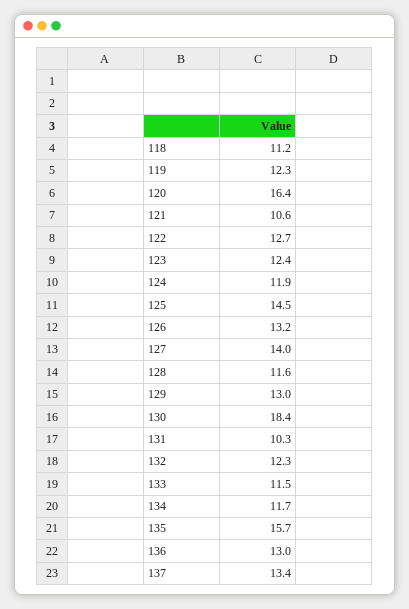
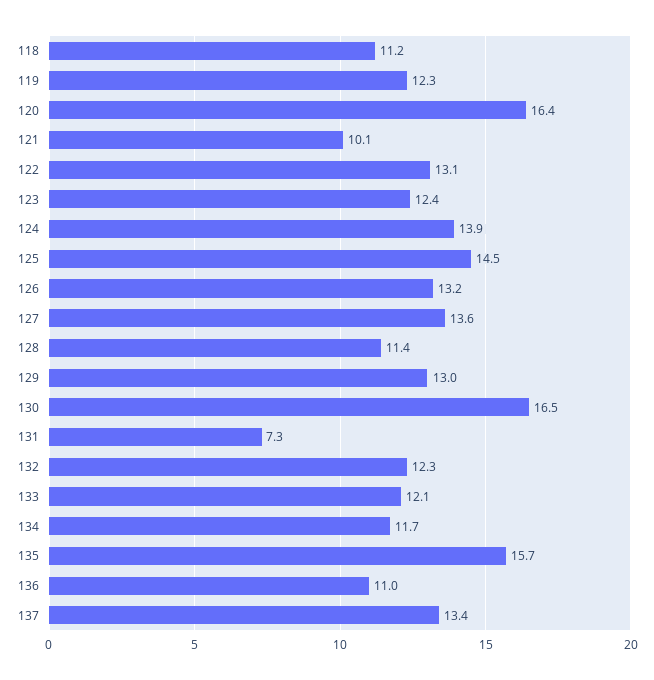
121: 10.6 -> 10.1
122: 12.7 -> 13.1
124: 11.9 -> 13.9
127: 14 -> 13.6
128: 11.6 -> 11.4
130: 18.4 -> 16.5
131: 10.3 -> 7.3
133: 11.5 -> 12.1
136: 13 -> 11

